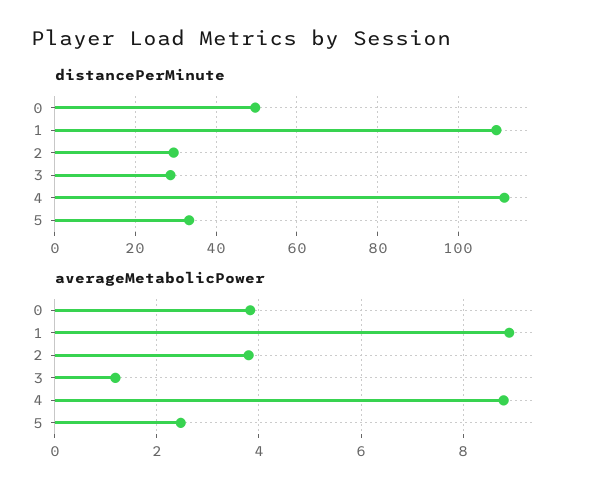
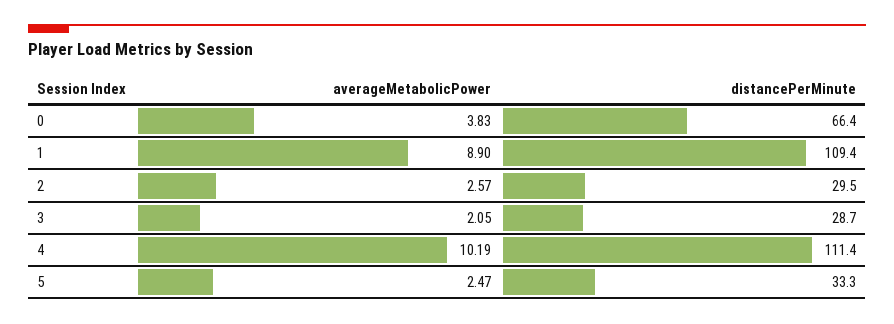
distancePerMinute, 0: 50 -> 66.4
averageMetabolicPower, 2: 3.8 -> 2.57
averageMetabolicPower, 3: 1.2 -> 2.05
averageMetabolicPower, 4: 8.8 -> 10.19

